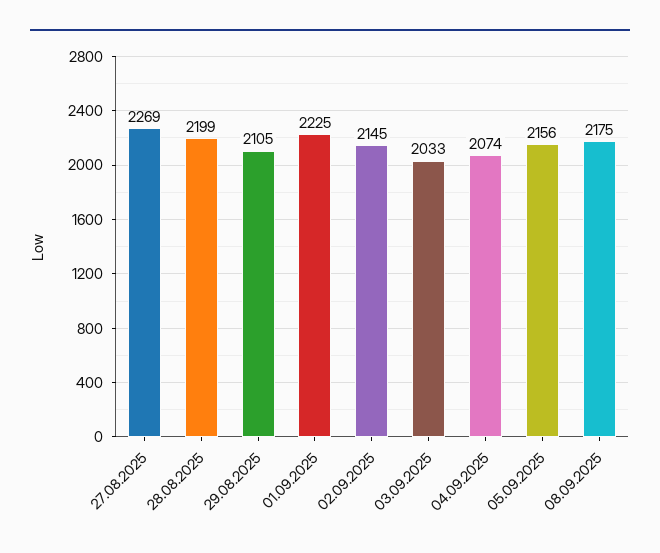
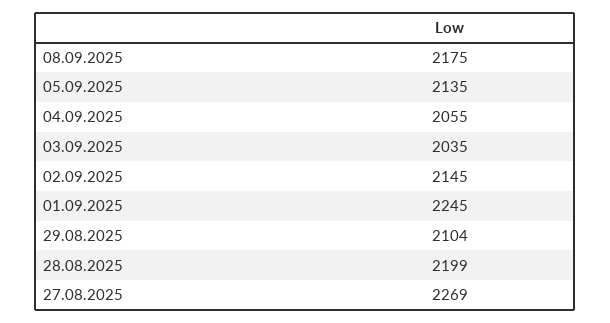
29.08.2025: 2105 -> 2104
01.09.2025: 2225 -> 2245
03.09.2025: 2033 -> 2035
04.09.2025: 2074 -> 2055
05.09.2025: 2156 -> 2135

